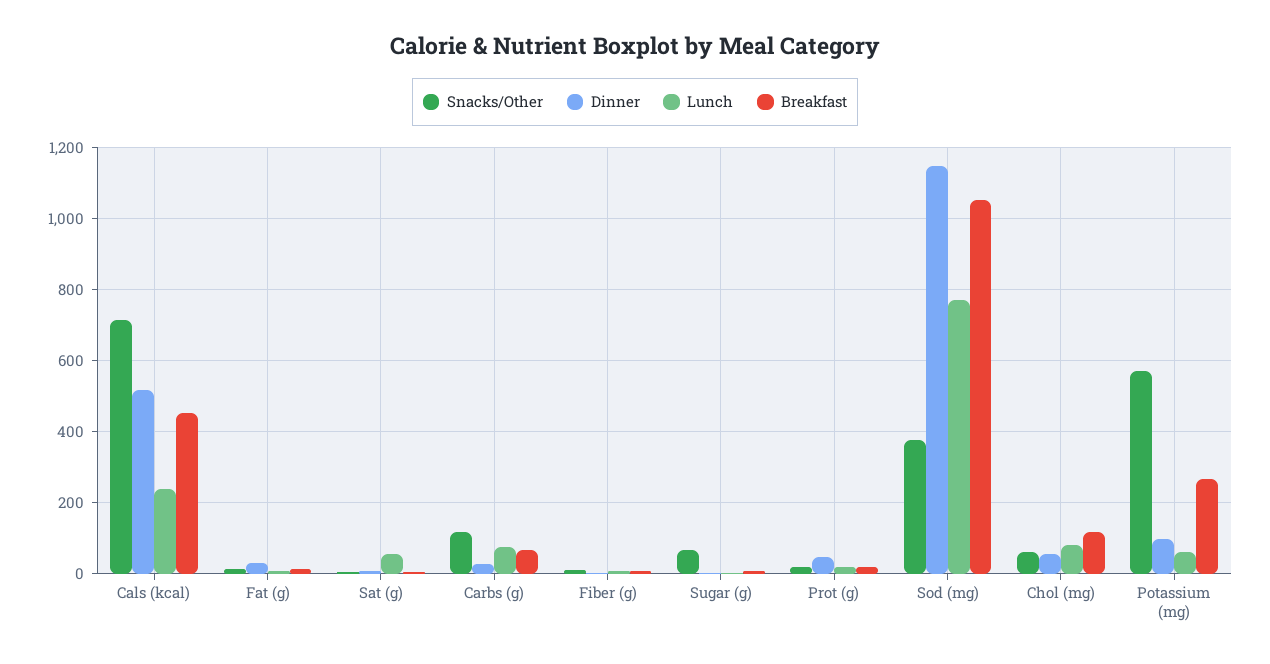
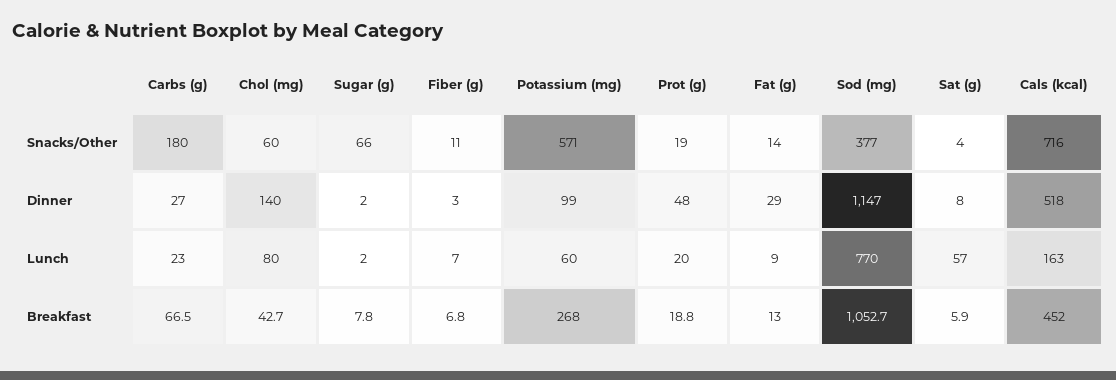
Lunch, Cals (kcal): 240 -> 163
Snacks/Other, Carbs (g): 120 -> 180
Lunch, Carbs (g): 80 -> 23
Dinner, Chol (mg): 60 -> 140
Breakfast, Chol (mg): 120 -> 42.7

